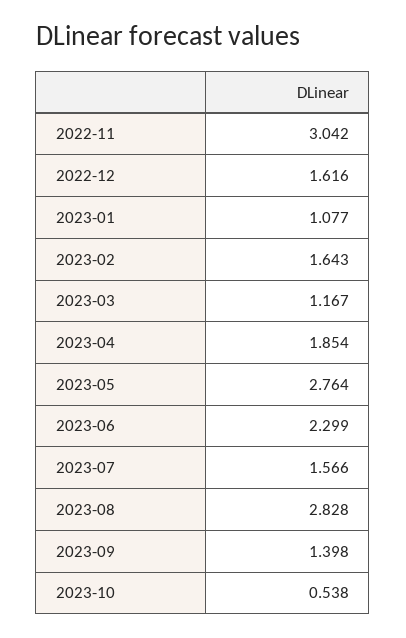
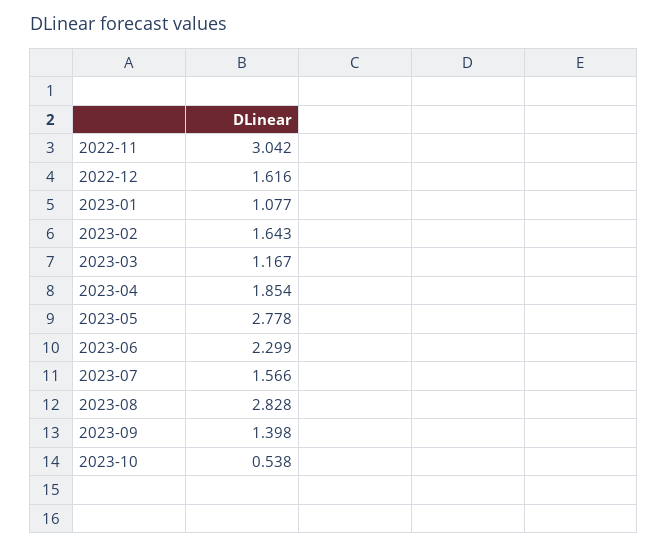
2023-05: 2.764 -> 2.778

